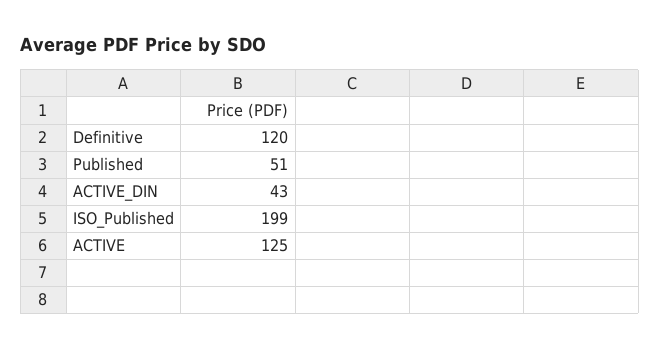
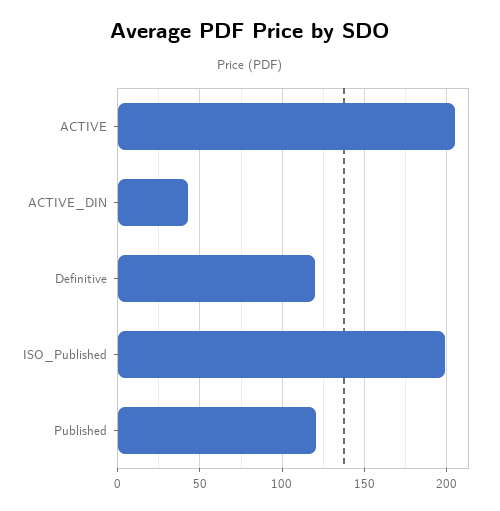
Published: 51 -> 120
ACTIVE: 125 -> 205

